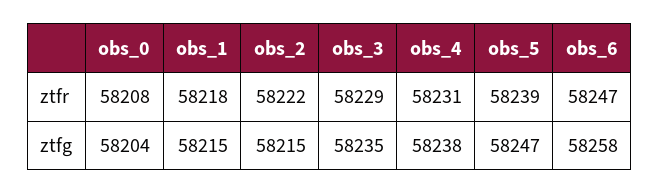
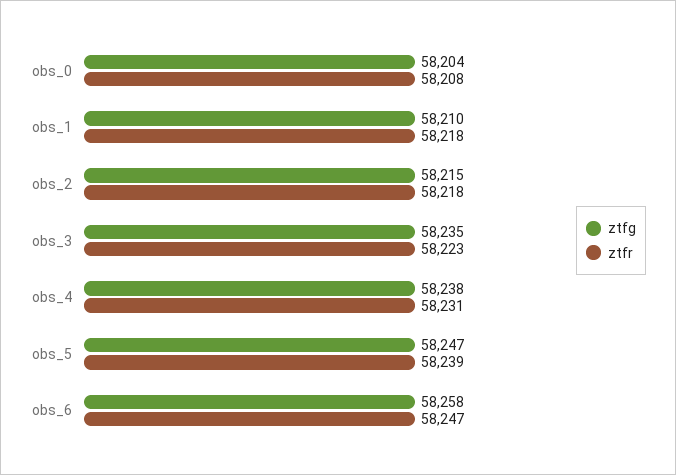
ztfr, obs_2: 58222 -> 58218
ztfr, obs_3: 58229 -> 58223
ztfg, obs_1: 58215 -> 58210

